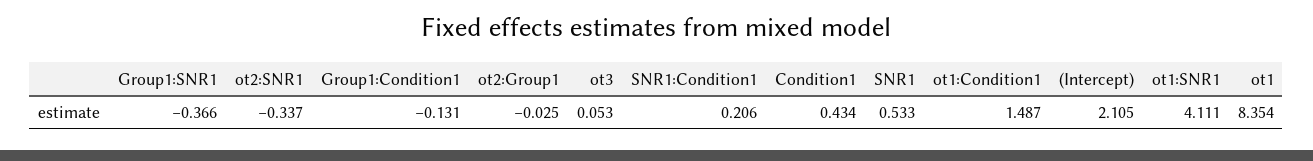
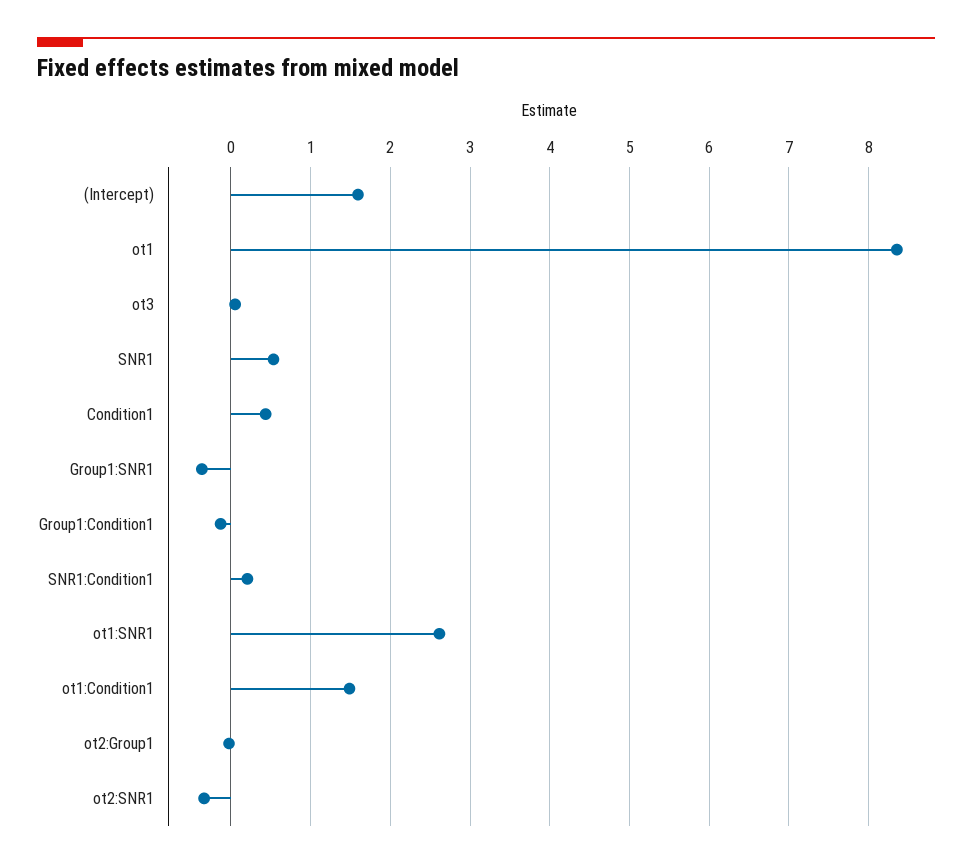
(Intercept): 2.105 -> 1.6
ot1:SNR1: 4.111 -> 2.6

